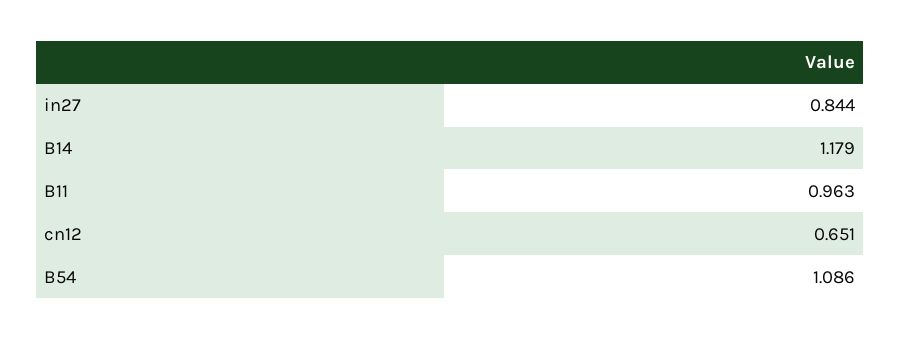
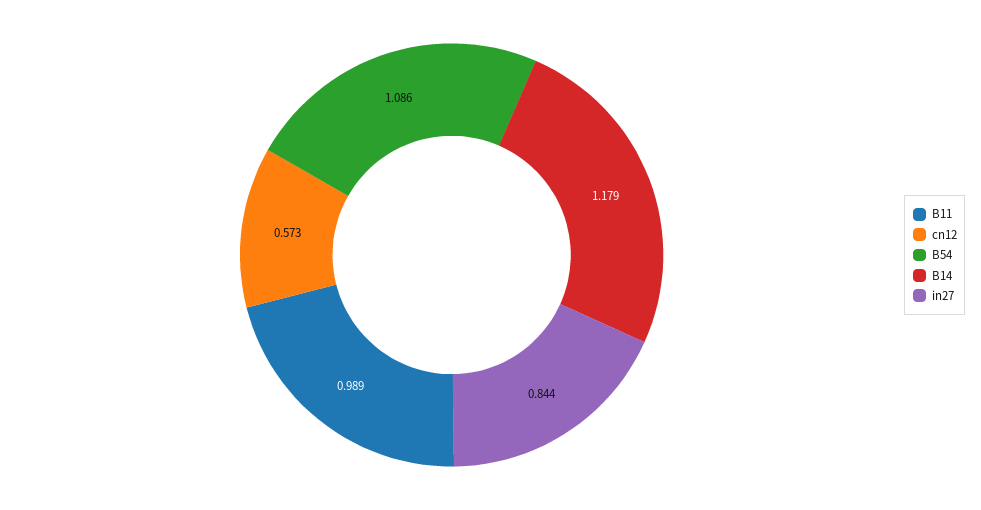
B11: 0.963 -> 0.989
cn12: 0.651 -> 0.573

